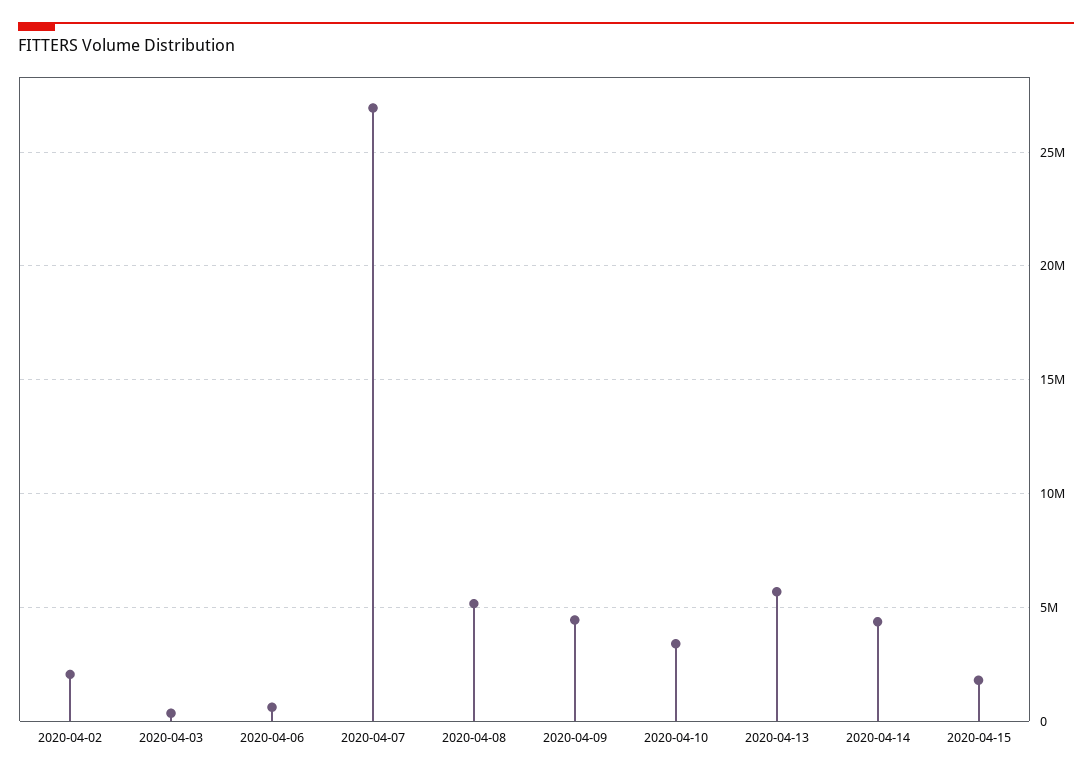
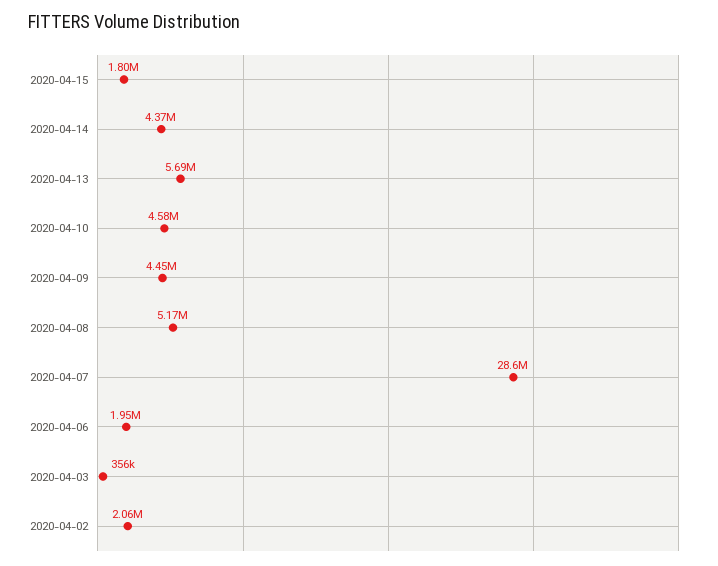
2020-04-06: 500000 -> 1950000
2020-04-07: 27000000 -> 28600000
2020-04-10: 3500000 -> 4580000

